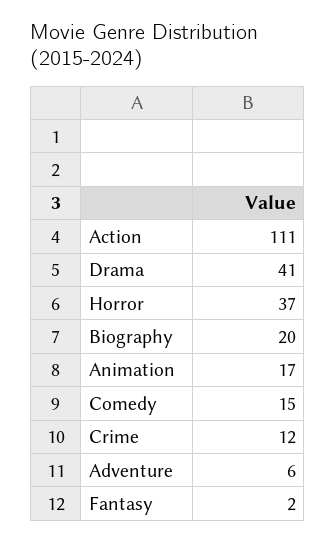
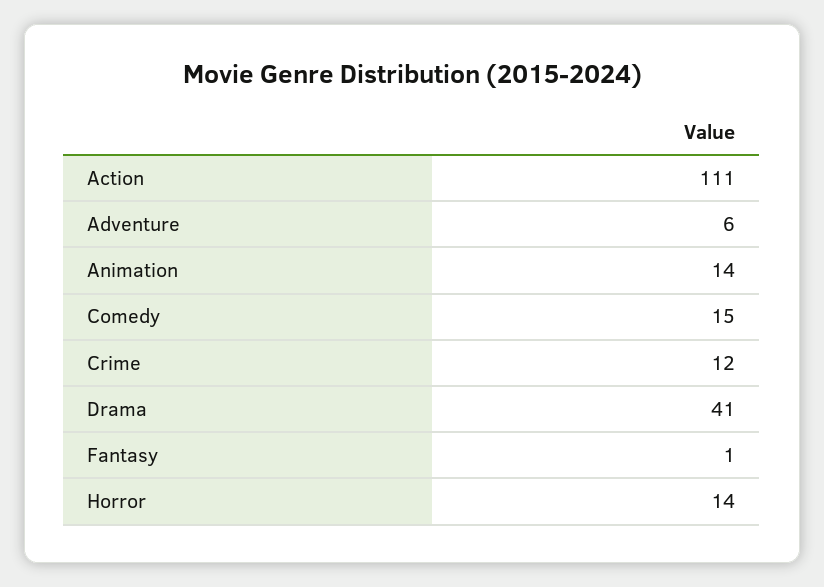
Horror: 37 -> 14
Biography: 20 -> none
Animation: 17 -> 14
Fantasy: 2 -> 1

